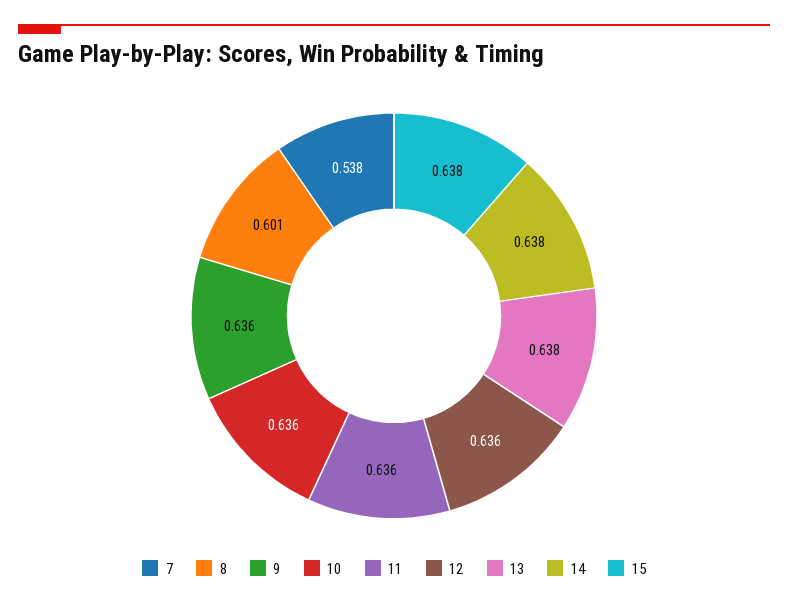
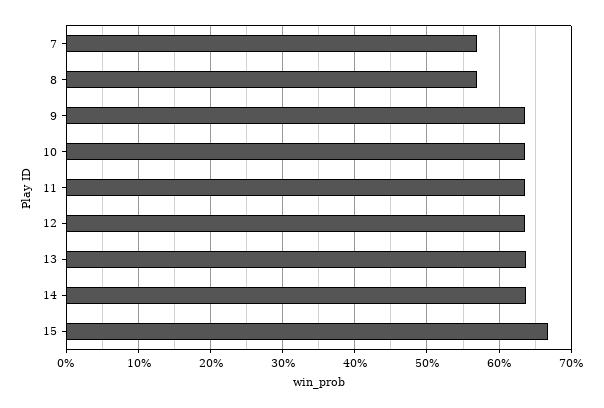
7: 0.538 -> 0.57
8: 0.601 -> 0.57
15: 0.638 -> 0.67

